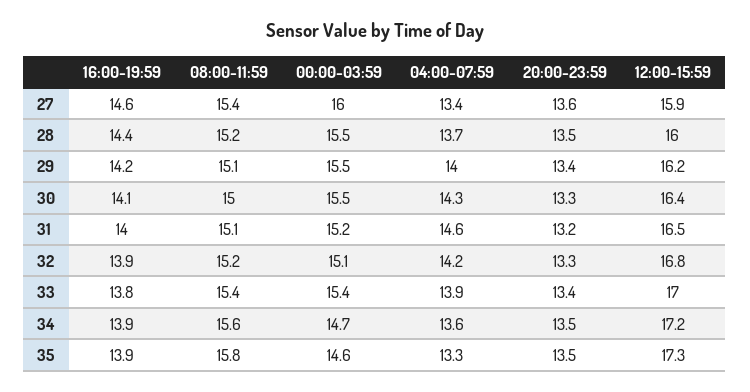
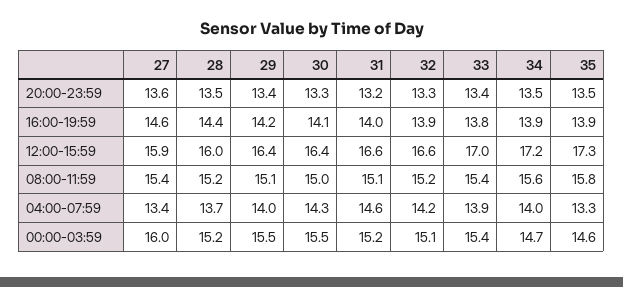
00:00-03:59, 28: 15.5 -> 15.2
12:00-15:59, 29: 16.2 -> 16.4
12:00-15:59, 31: 16.5 -> 16.6
12:00-15:59, 32: 16.8 -> 16.6
04:00-07:59, 34: 13.6 -> 14

